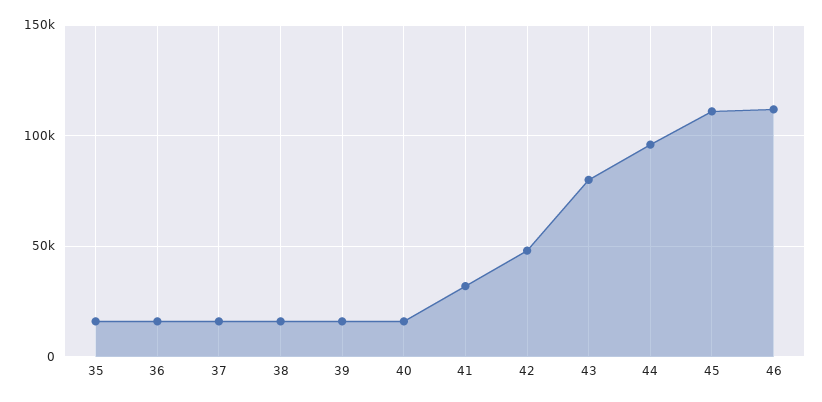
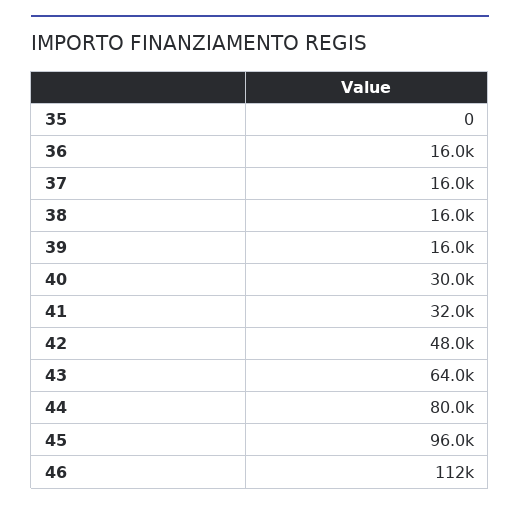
35: 15000 -> 0
40: 15000 -> 30000
43: 80000 -> 64000
44: 95000 -> 80000
45: 110000 -> 96000

